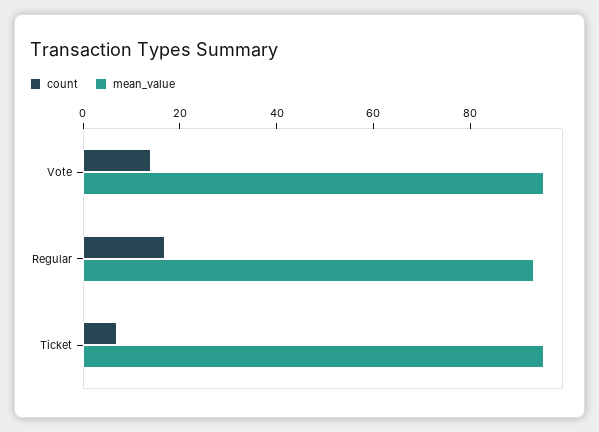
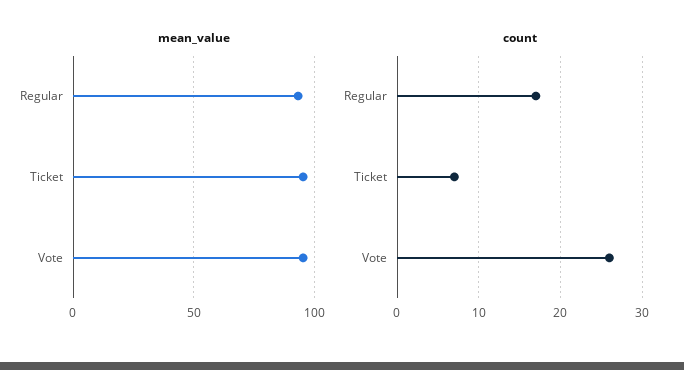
count, Vote: 15 -> 26

